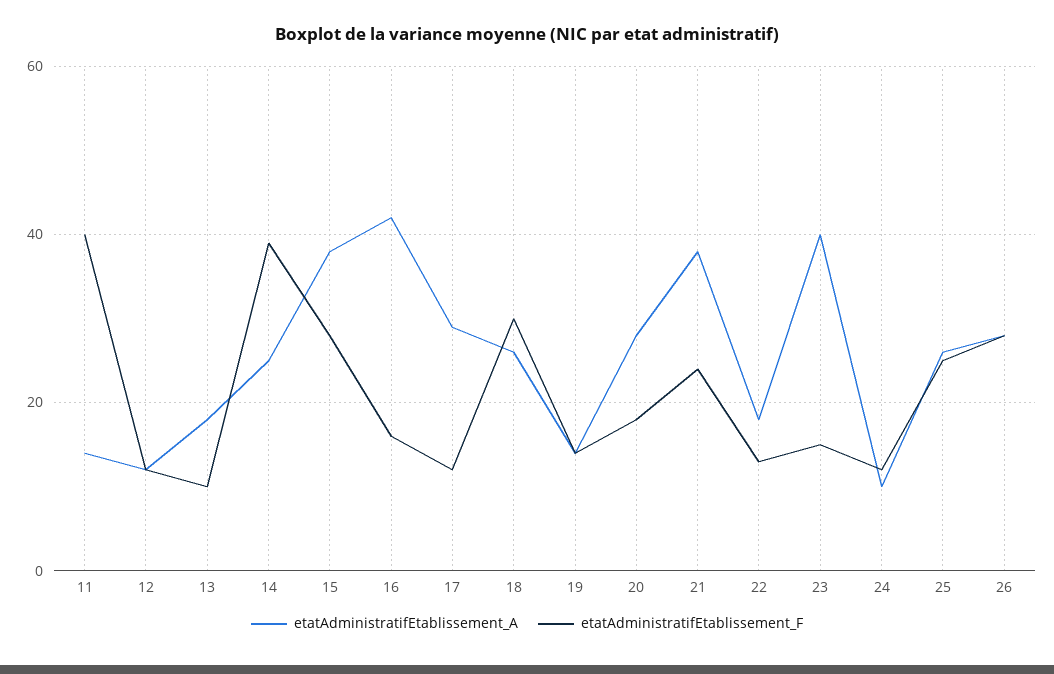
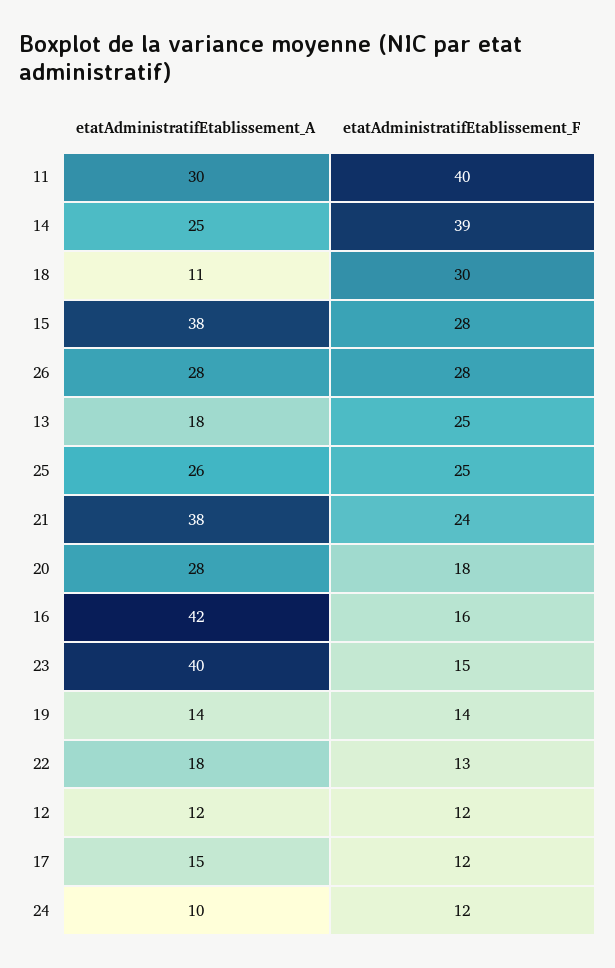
etatAdministratifEtablissement_A, 11: 15 -> 30
etatAdministratifEtablissement_F, 13: 10 -> 25
etatAdministratifEtablissement_A, 17: 30 -> 15
etatAdministratifEtablissement_A, 18: 25 -> 11

